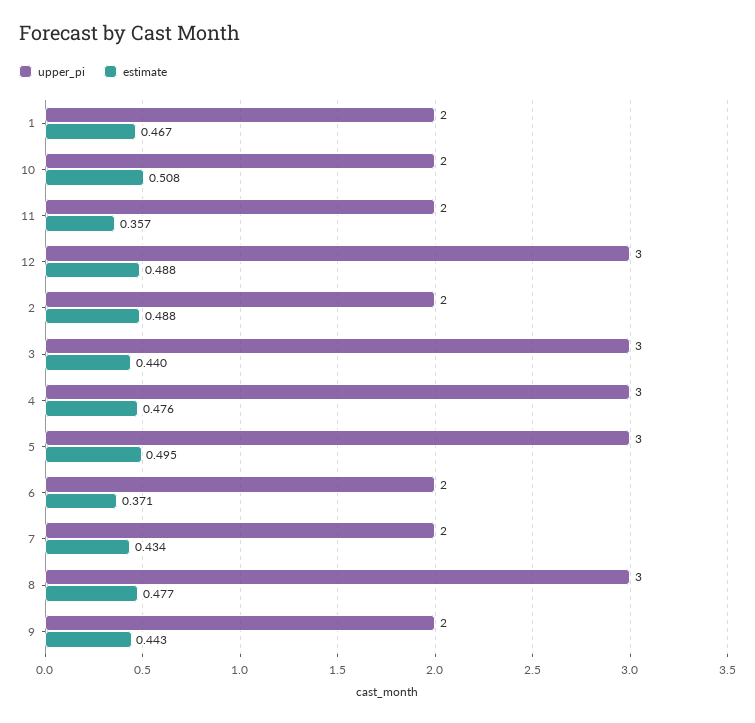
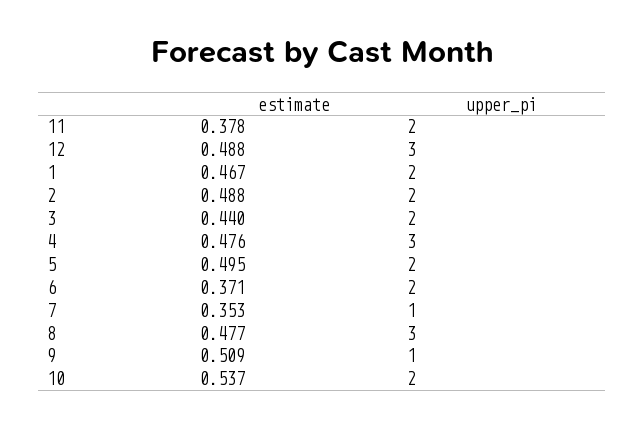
estimate, 10: 0.508 -> 0.537
estimate, 11: 0.357 -> 0.378
upper_pi, 3: 3 -> 2
upper_pi, 5: 3 -> 2
upper_pi, 7: 2 -> 1
estimate, 7: 0.434 -> 0.353
upper_pi, 9: 2 -> 1
estimate, 9: 0.443 -> 0.509

